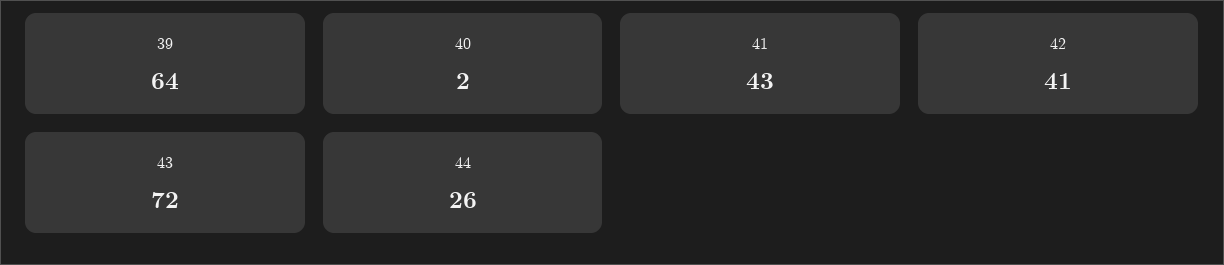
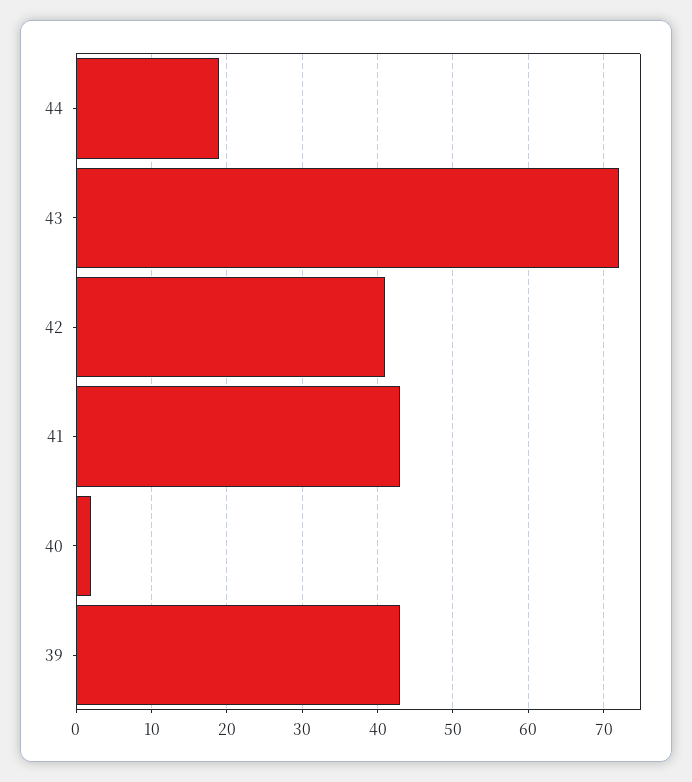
39: 64 -> 43
44: 26 -> 19

